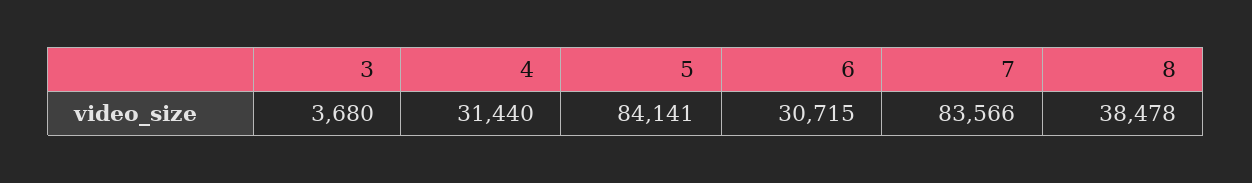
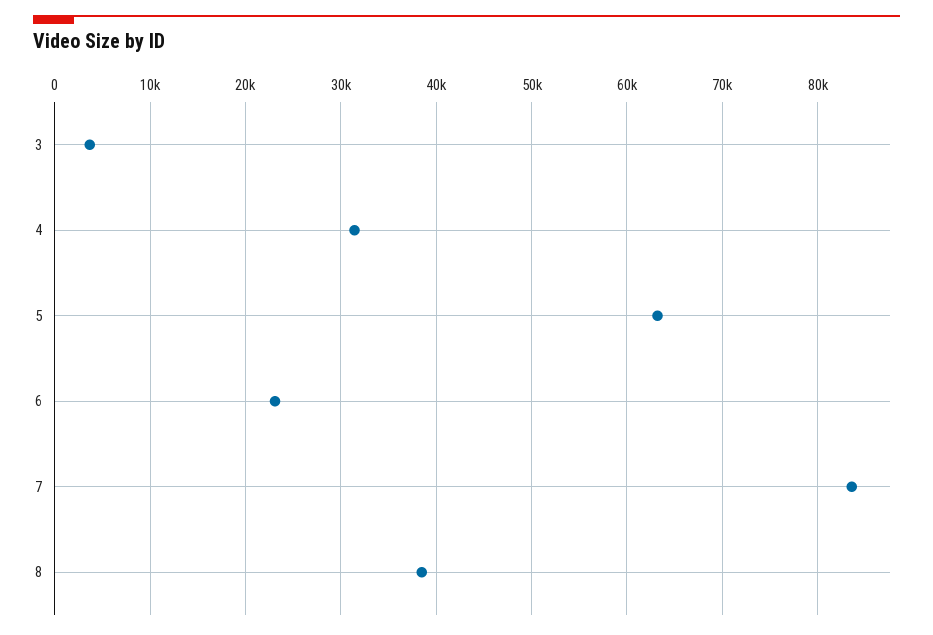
5: 84141 -> 63000
6: 30715 -> 23000

